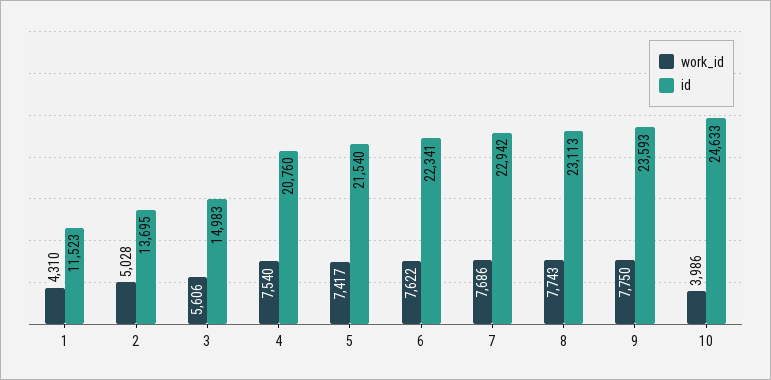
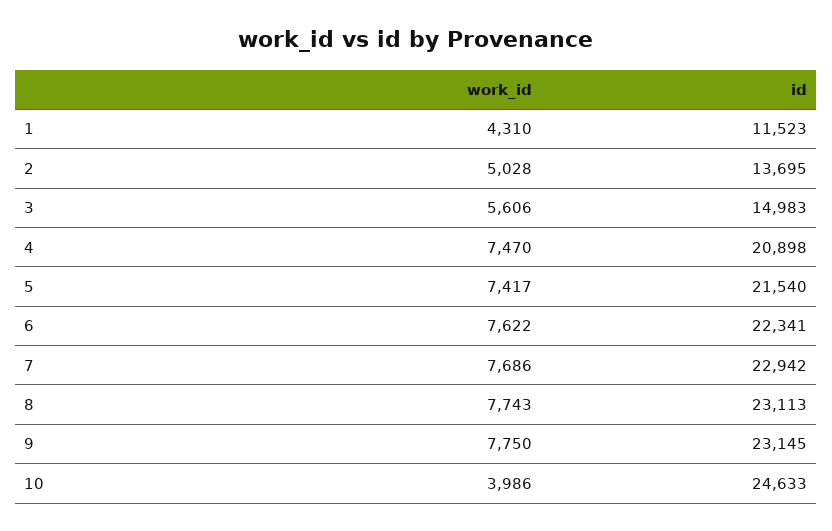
work_id, 4: 7540 -> 7470
id, 4: 20760 -> 20898
id, 9: 23593 -> 23145

